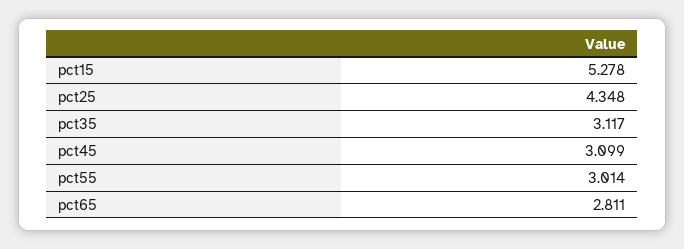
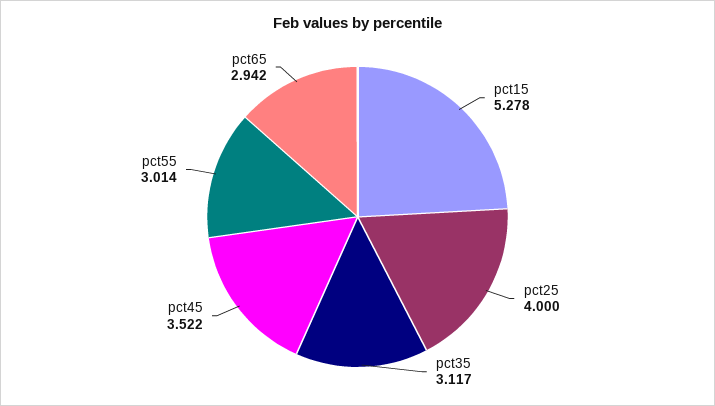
pct25: 4.348 -> 4
pct45: 3.099 -> 3.522
pct65: 2.811 -> 2.942

